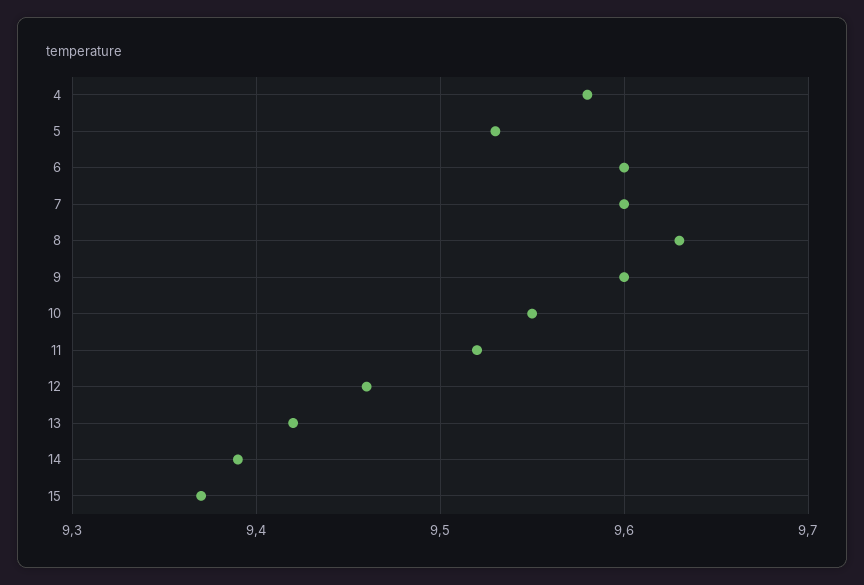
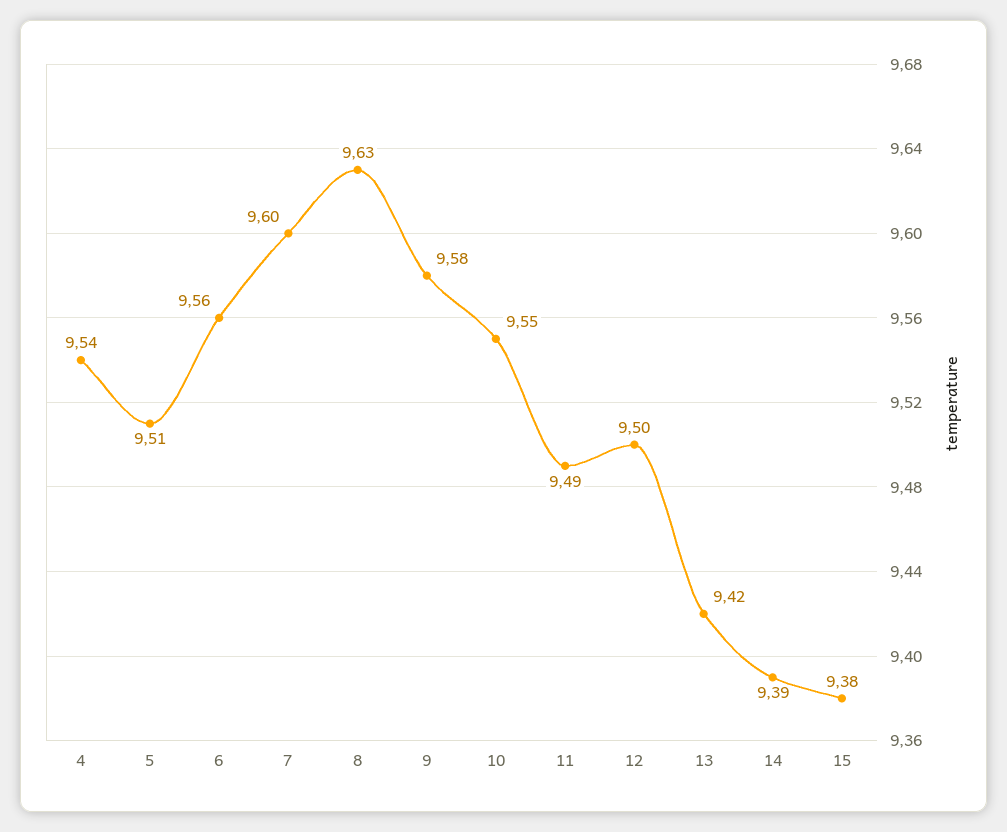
4: 9.58 -> 9.54
5: 9.53 -> 9.51
6: 9.6 -> 9.56
9: 9.6 -> 9.58
11: 9.52 -> 9.49
12: 9.46 -> 9.5
15: 9.37 -> 9.38

